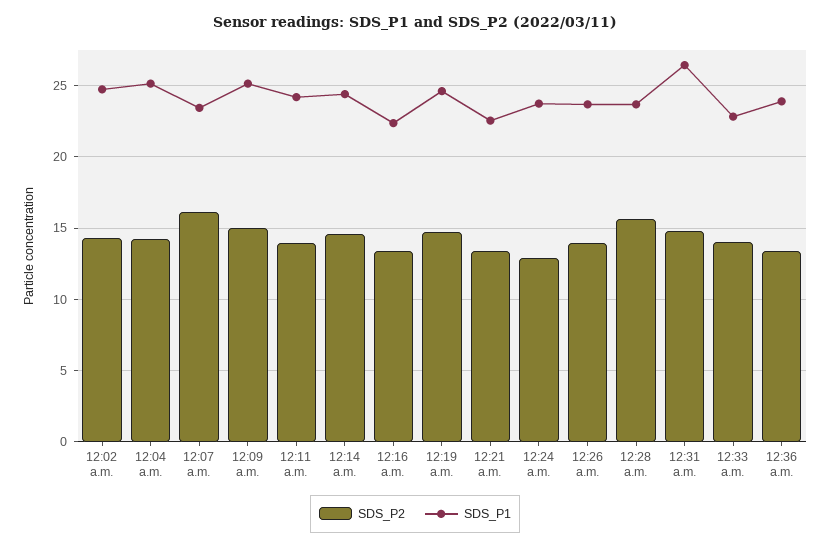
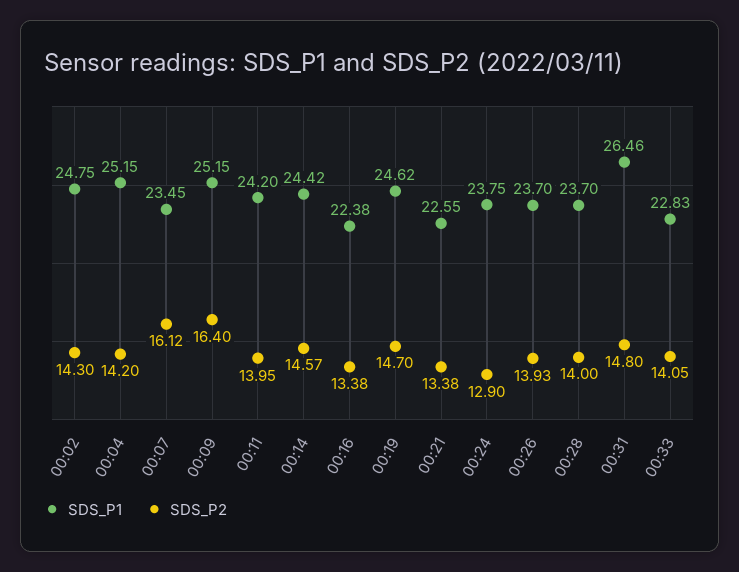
SDS_P2, 12:09 a.m.: 15 -> 16.4
SDS_P2, 12:28 a.m.: 15.5 -> 14
SDS_P2, 12:36 a.m.: 13.5 -> none
SDS_P1, 12:36 a.m.: 24 -> none

